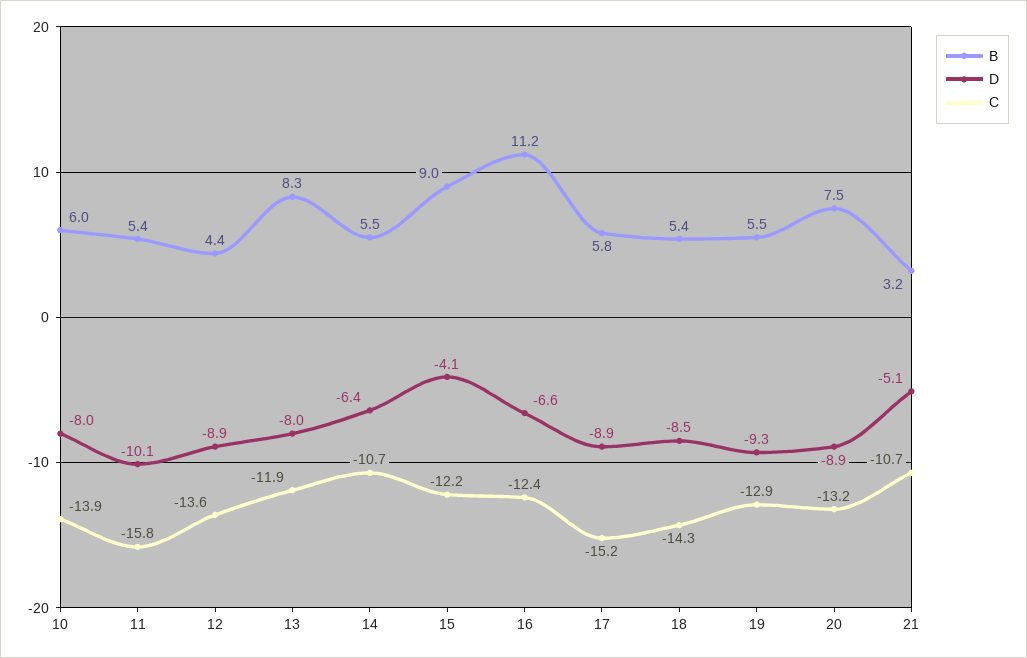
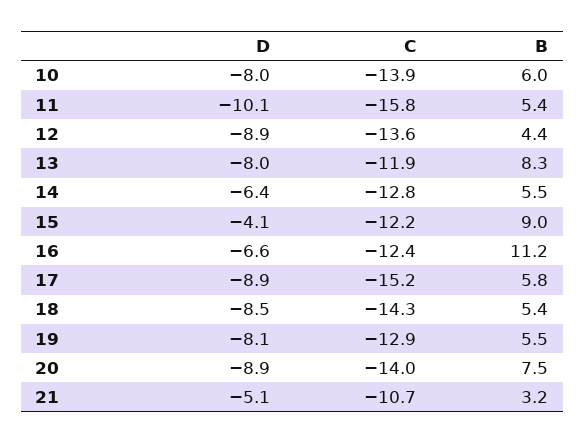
C, 14: -10.7 -> -12.8
D, 19: -9.3 -> -8.1
C, 20: -13.2 -> -14

